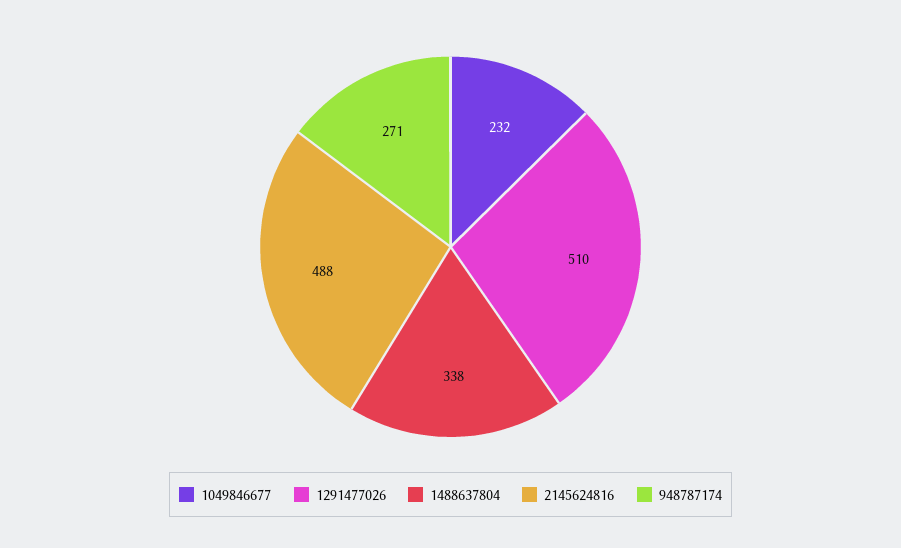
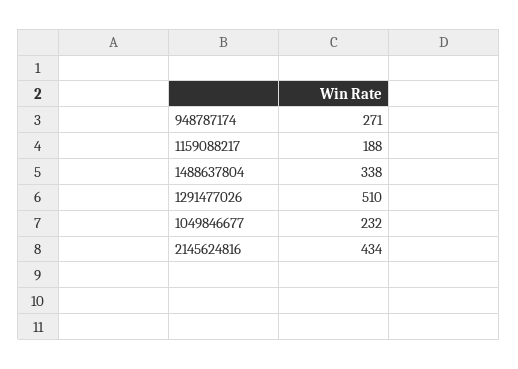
2145624816: 488 -> 434
1159088217: none -> 188

